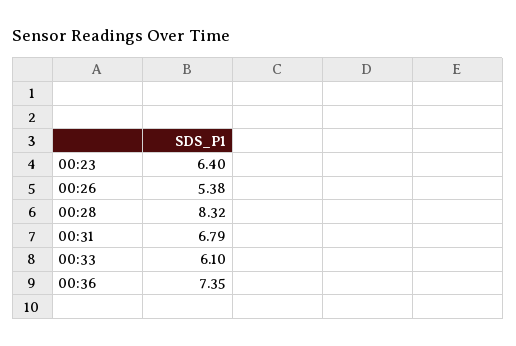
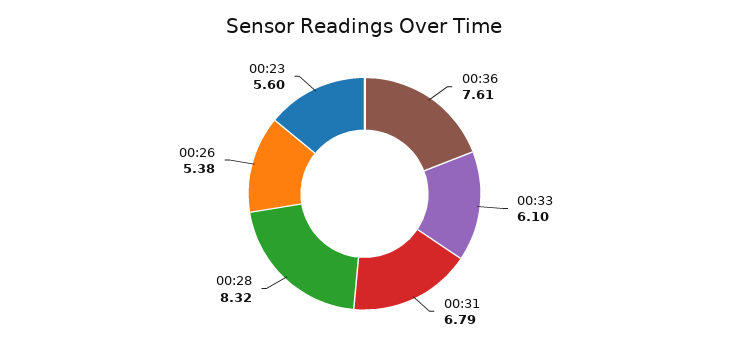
00:23: 6.4 -> 5.6
00:36: 7.35 -> 7.61

